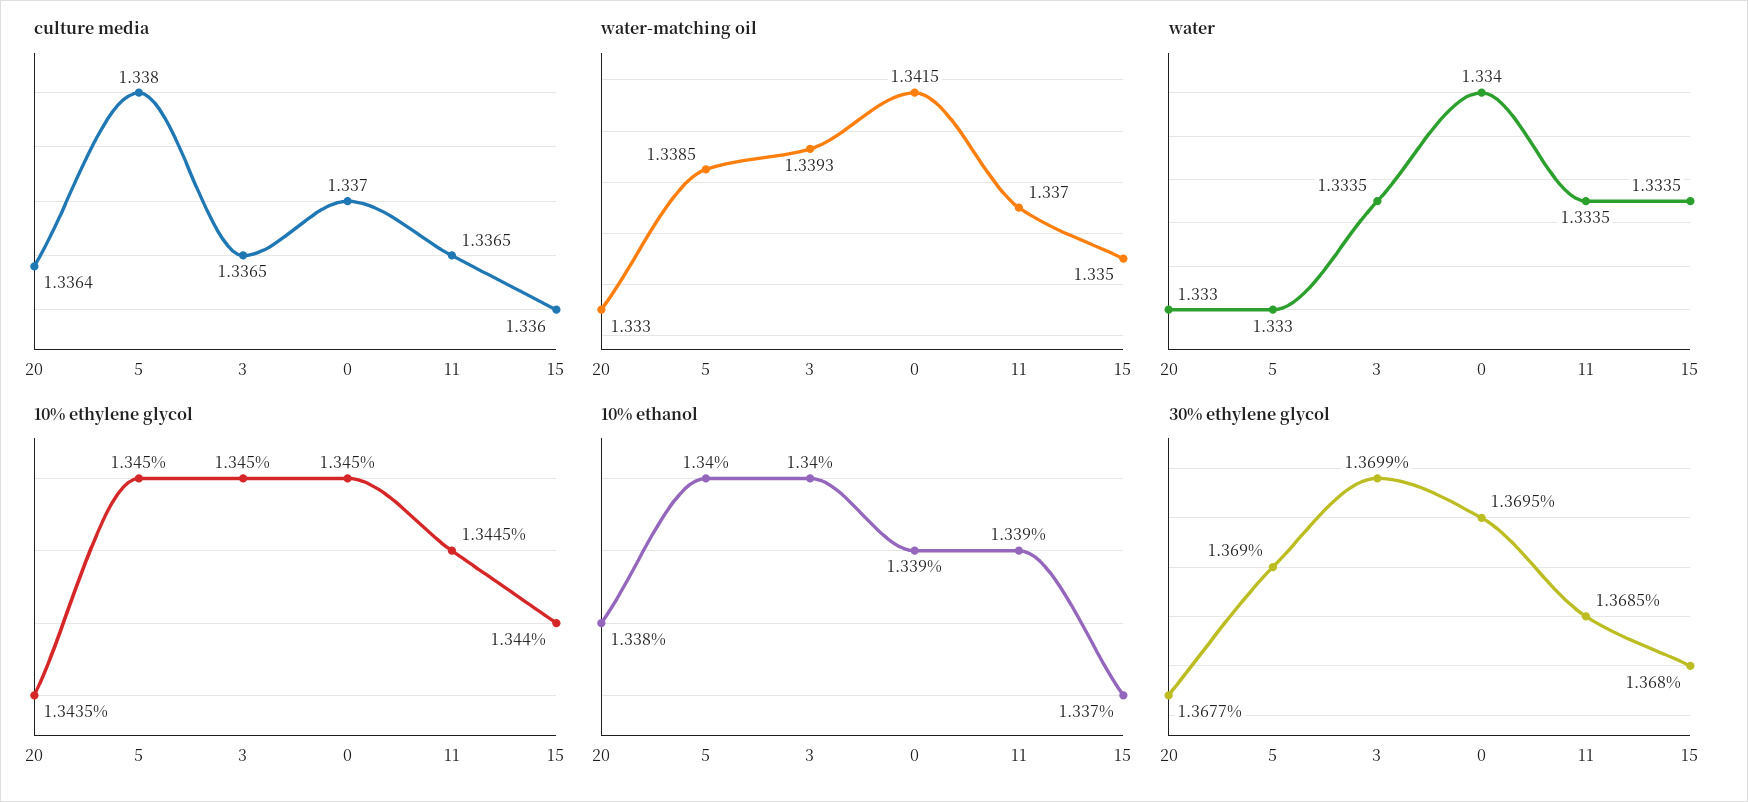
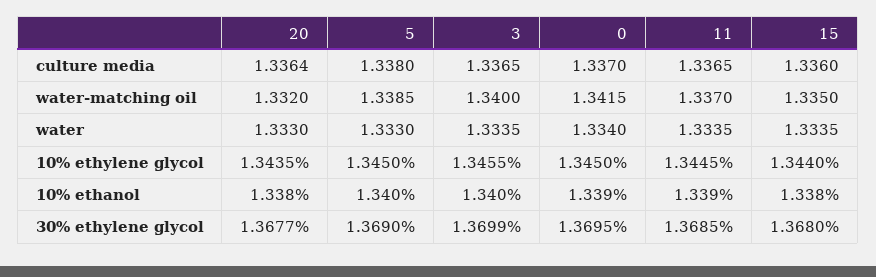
water-matching oil, 20: 1.333 -> 1.332
water-matching oil, 3: 1.3393 -> 1.34
10% ethylene glycol, 3: 1.345 -> 1.3455
10% ethanol, 15: 1.337 -> 1.338

